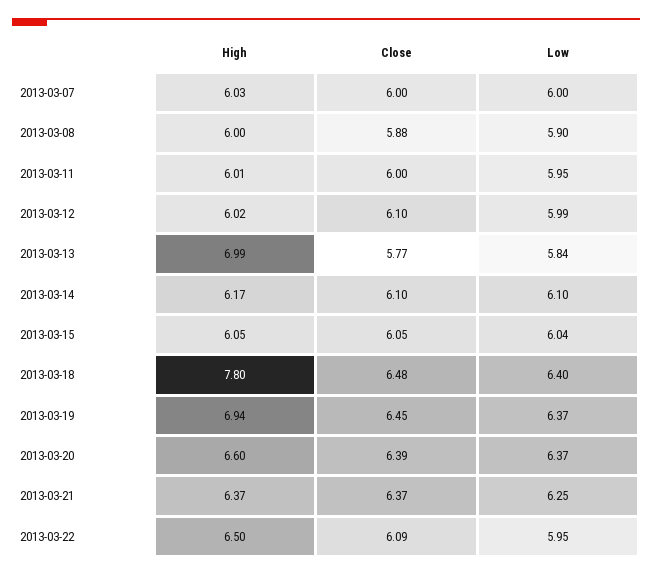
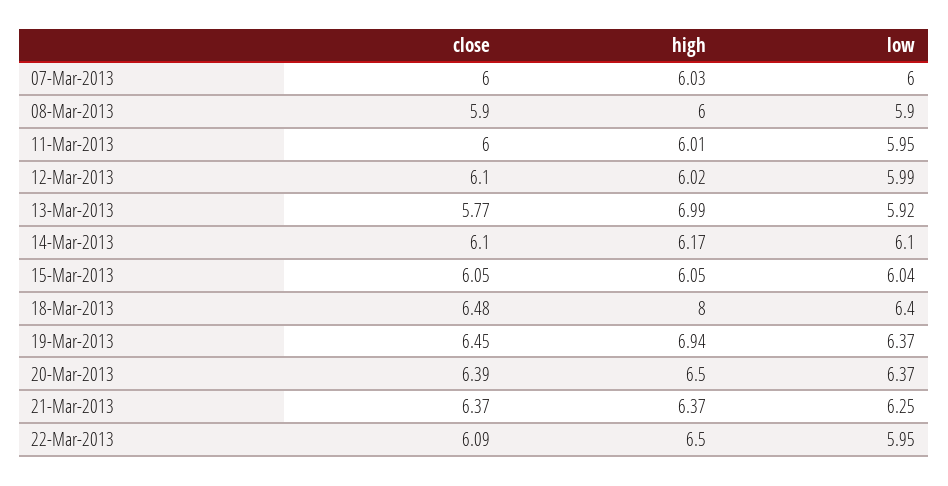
Close, 2013-03-08: 5.88 -> 5.9
Low, 2013-03-13: 5.84 -> 5.92
High, 2013-03-18: 7.8 -> 8
High, 2013-03-20: 6.6 -> 6.5

